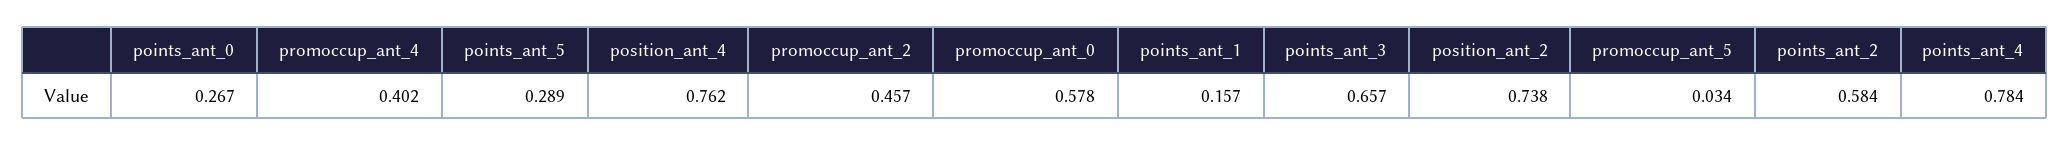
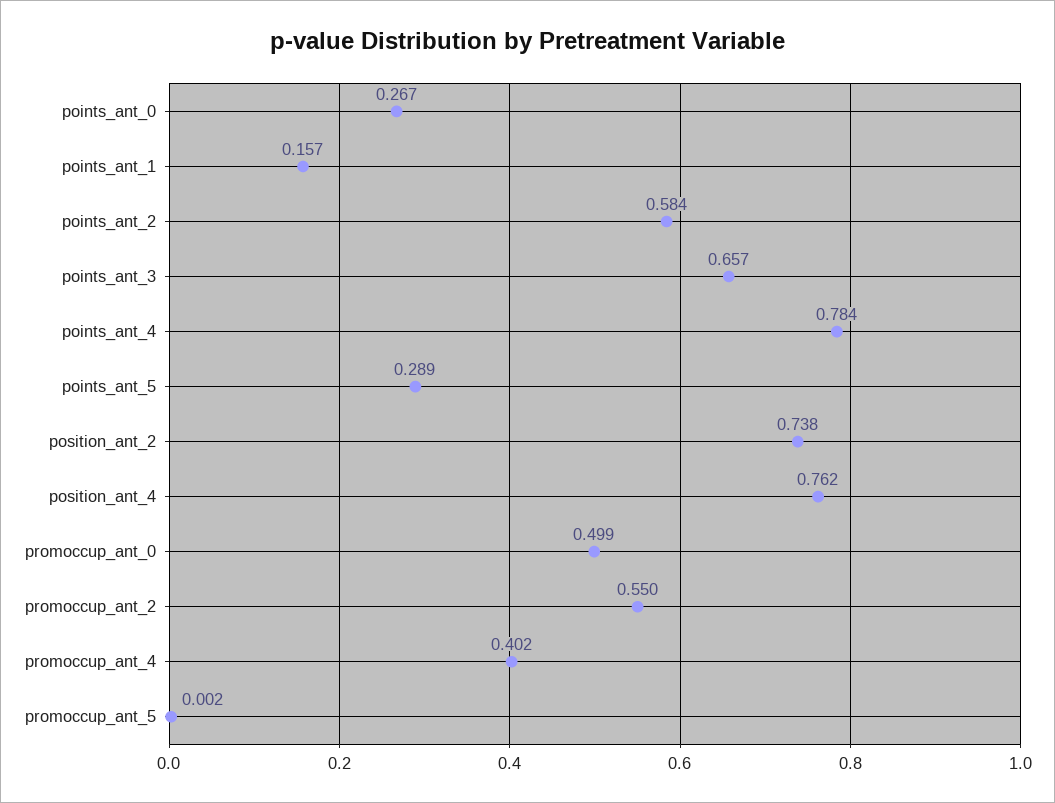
promoccup_ant_2: 0.457 -> 0.55
promoccup_ant_0: 0.578 -> 0.499
promoccup_ant_5: 0.034 -> 0.002

